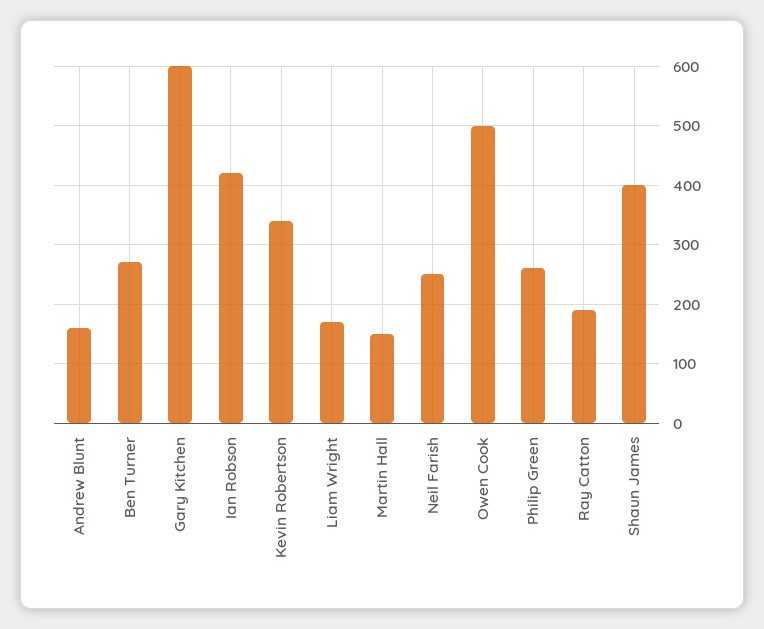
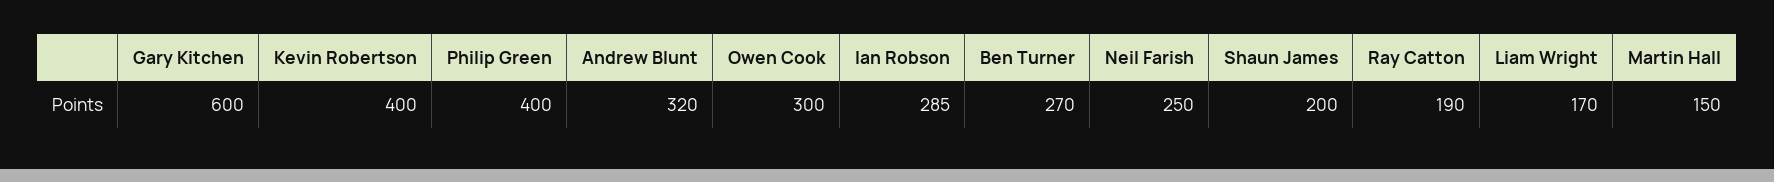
Andrew Blunt: 160 -> 320
Ian Robson: 420 -> 285
Kevin Robertson: 340 -> 400
Owen Cook: 500 -> 300
Philip Green: 260 -> 400
Shaun James: 400 -> 200

